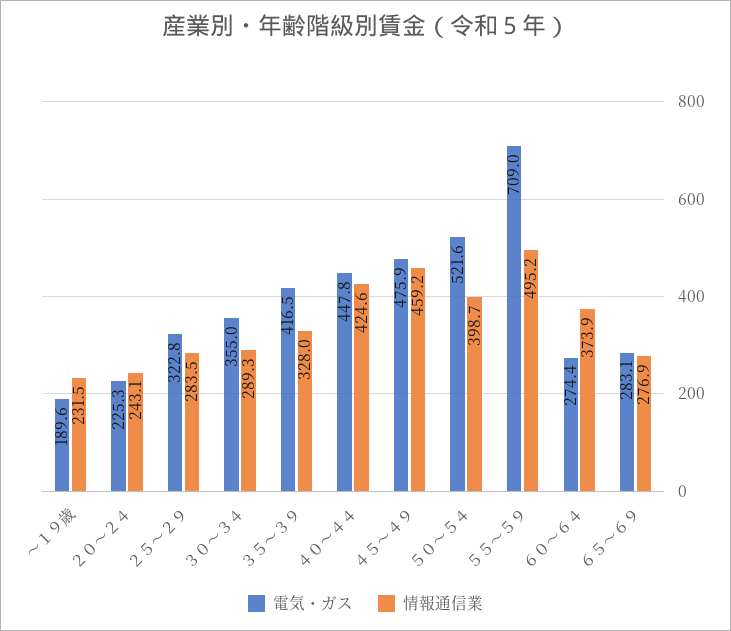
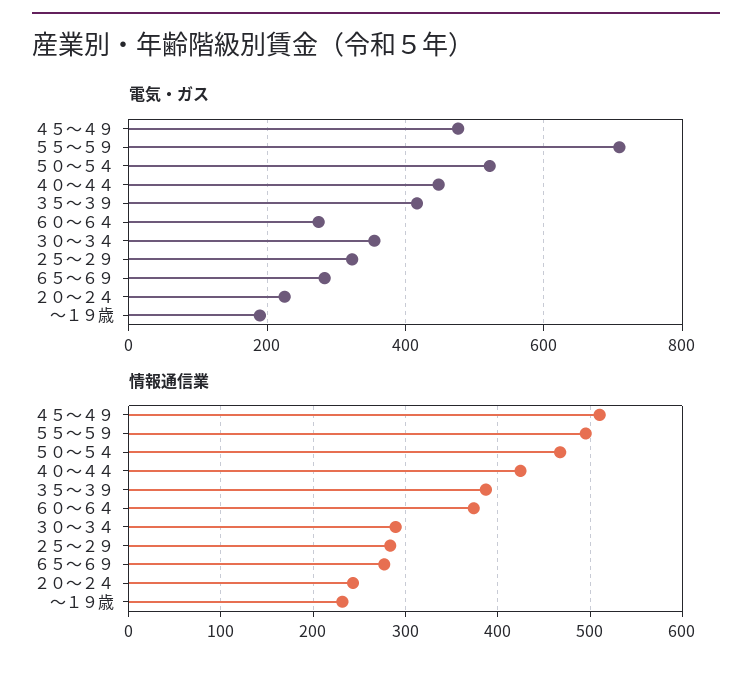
情報通信業, ３５～３９: 328 -> 390
情報通信業, ４５～４９: 459.2 -> 510
情報通信業, ５０～５４: 398.7 -> 470

